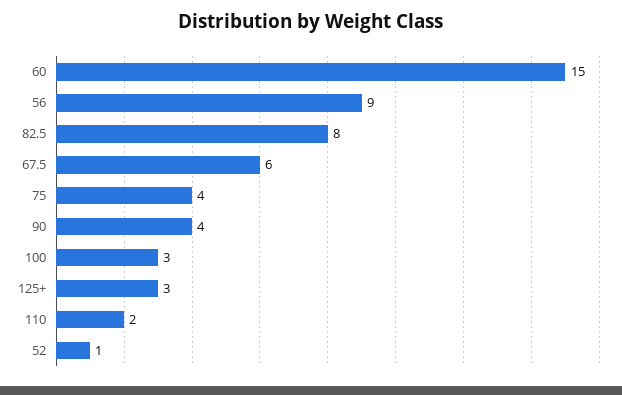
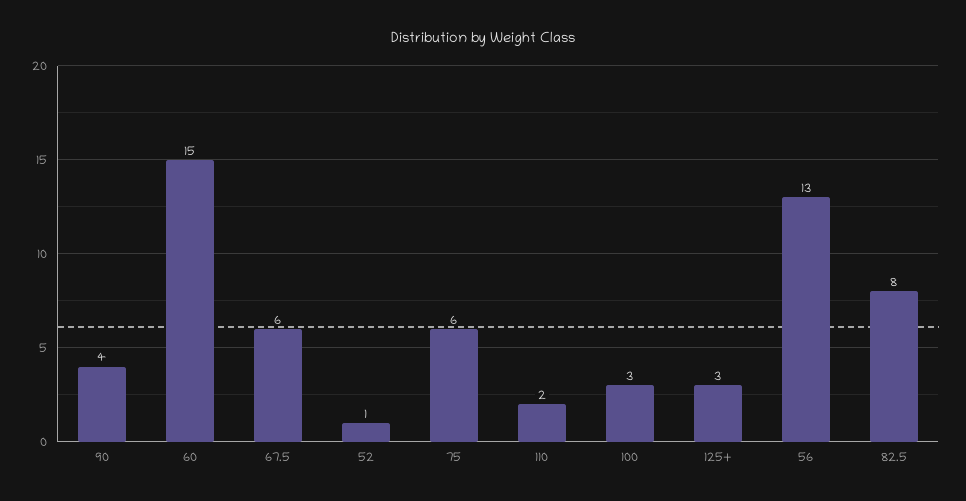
56: 9 -> 13
75: 4 -> 6

